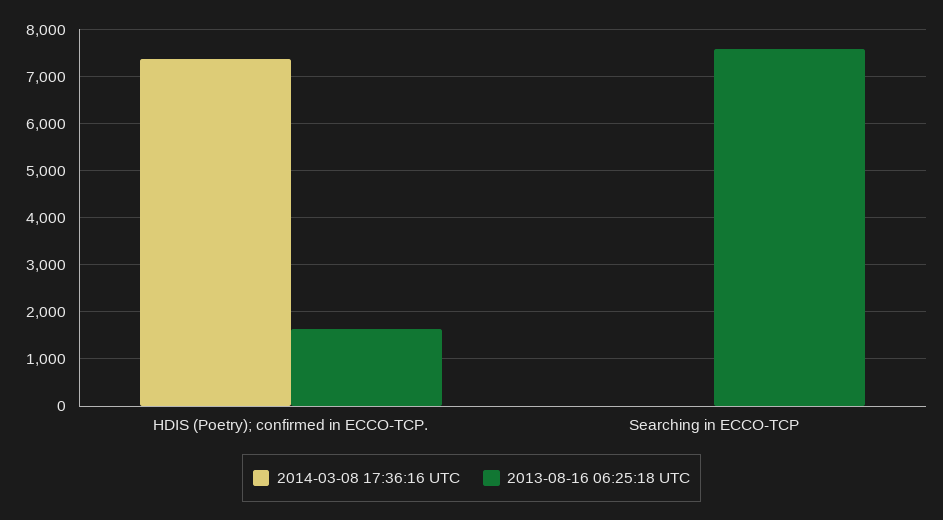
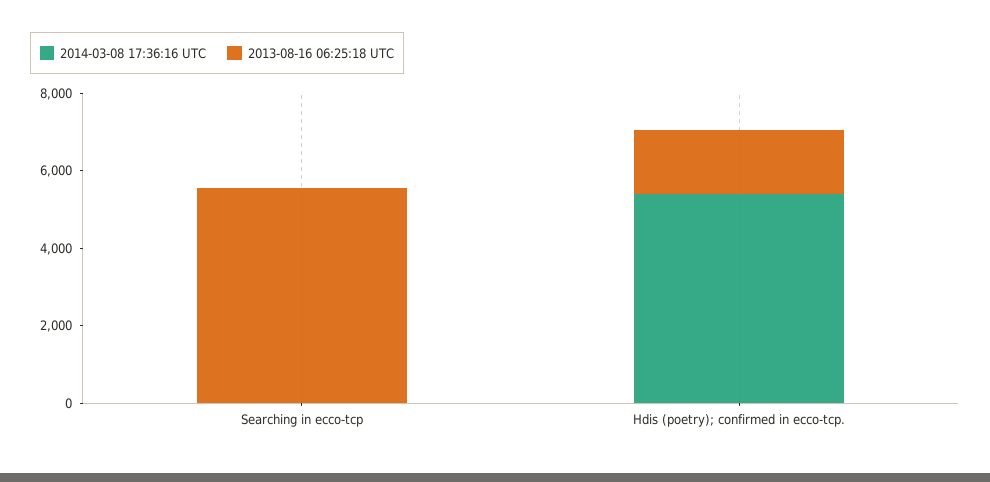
2014-03-08 17:36:16 UTC, HDIS (Poetry); confirmed in ECCO-TCP.: 7400 -> 5500
2013-08-16 06:25:18 UTC, Searching in ECCO-TCP: 7600 -> 5500

